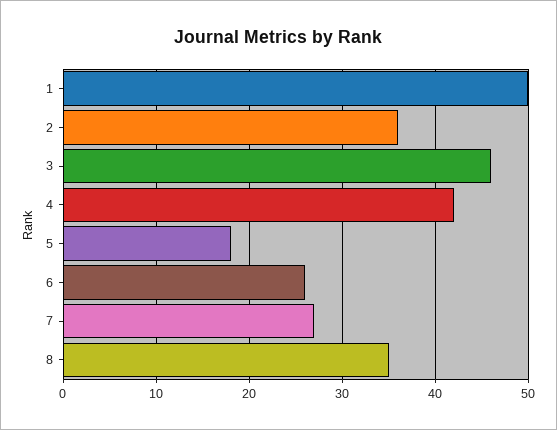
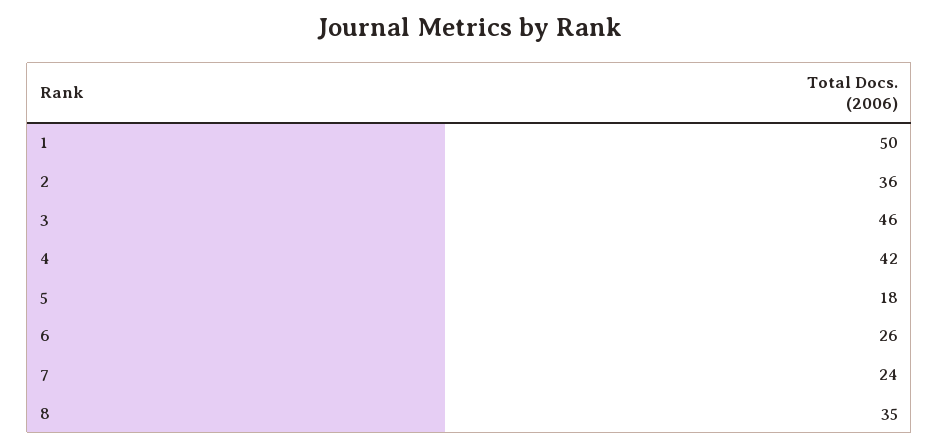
7: 27 -> 24

